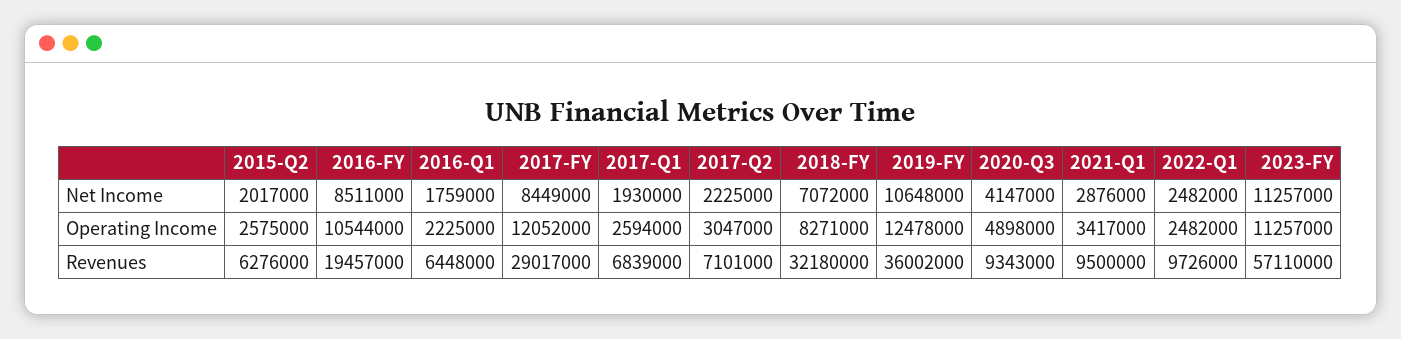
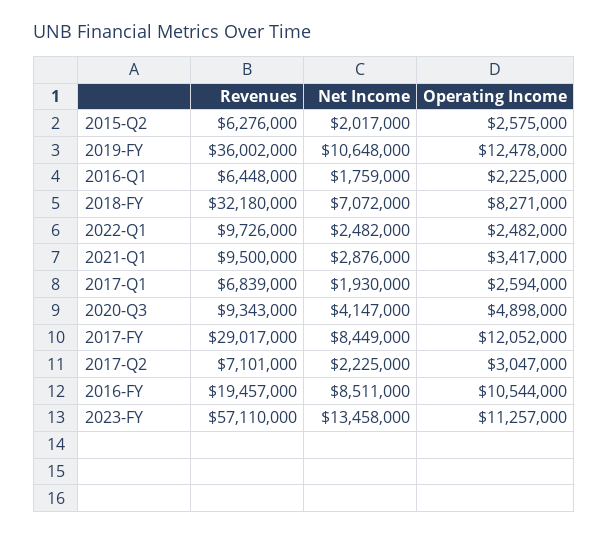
2023-FY, Net Income: 11257000 -> 13458000

